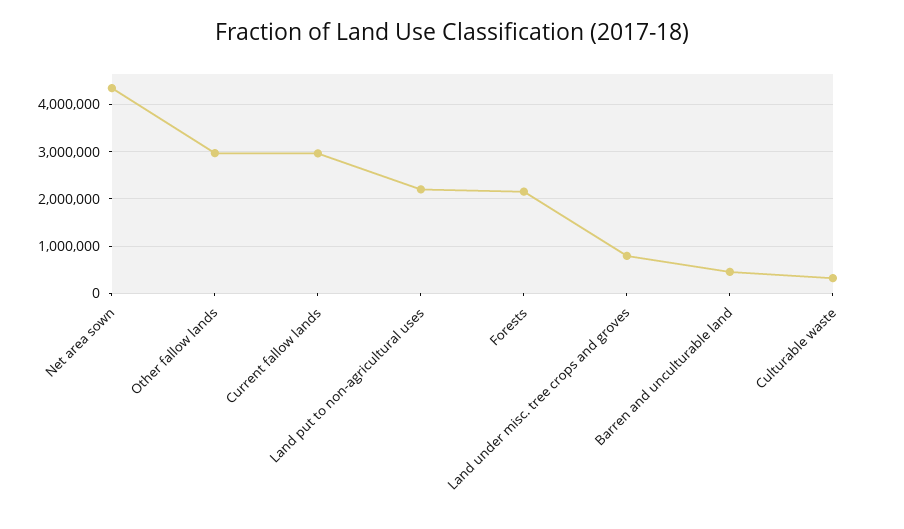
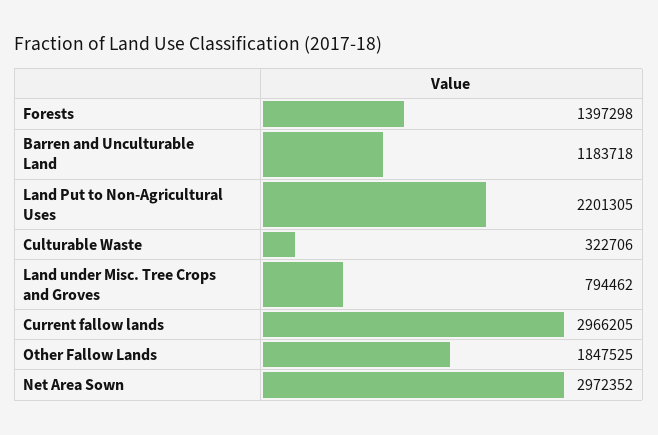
Net area sown: 4400000 -> 2972352
Other fallow lands: 3000000 -> 1847525
Forests: 2200000 -> 1397298
Barren and unculturable land: 400000 -> 1183718

